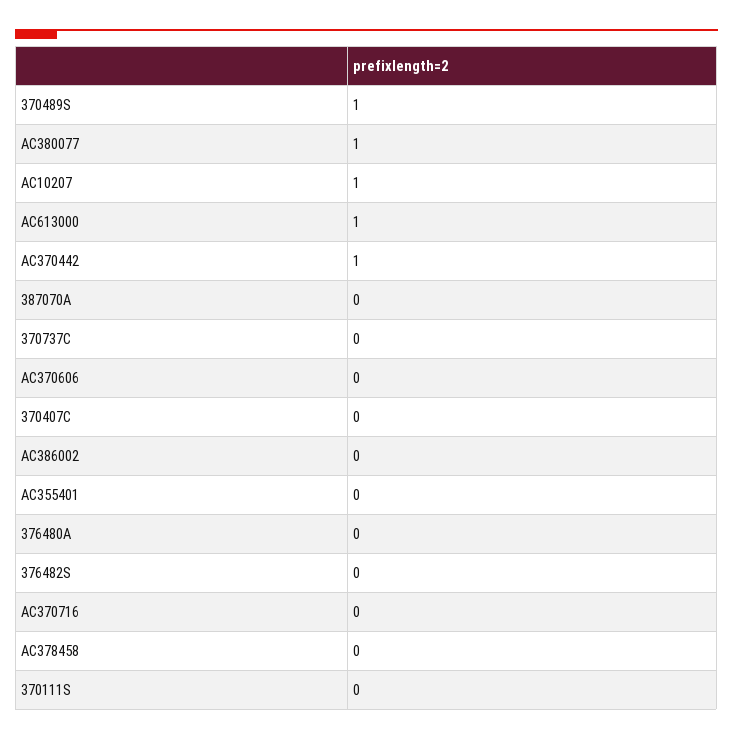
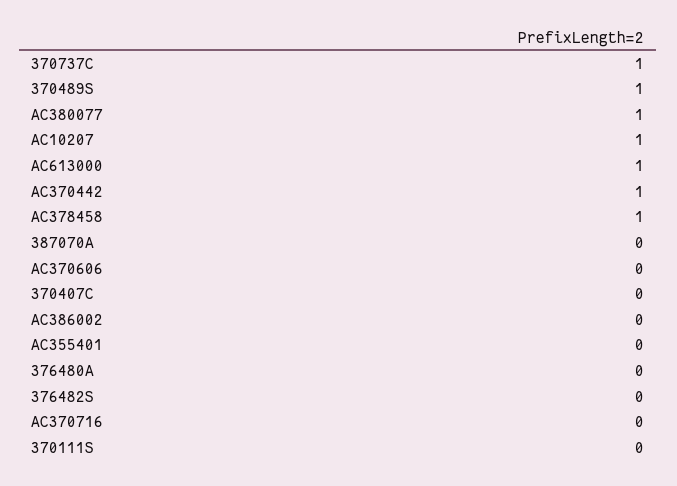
370737C: 0 -> 1
AC378458: 0 -> 1

